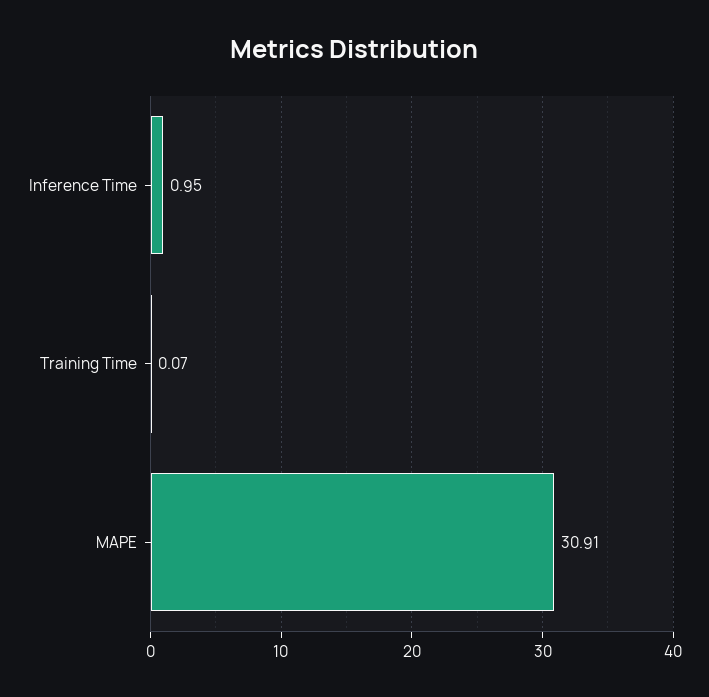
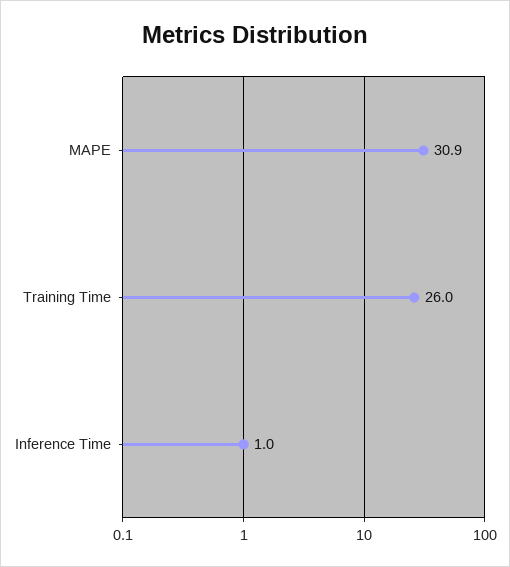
Training Time: 0.07 -> 26

